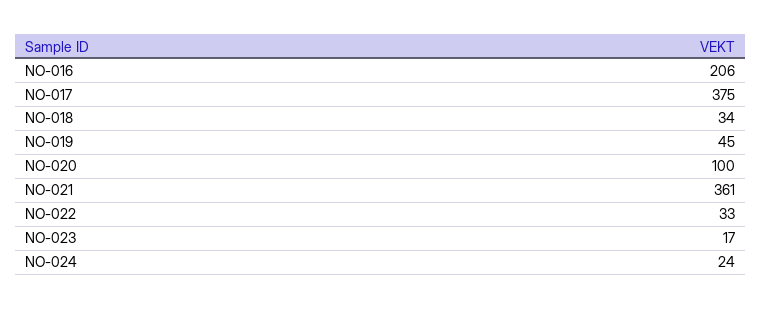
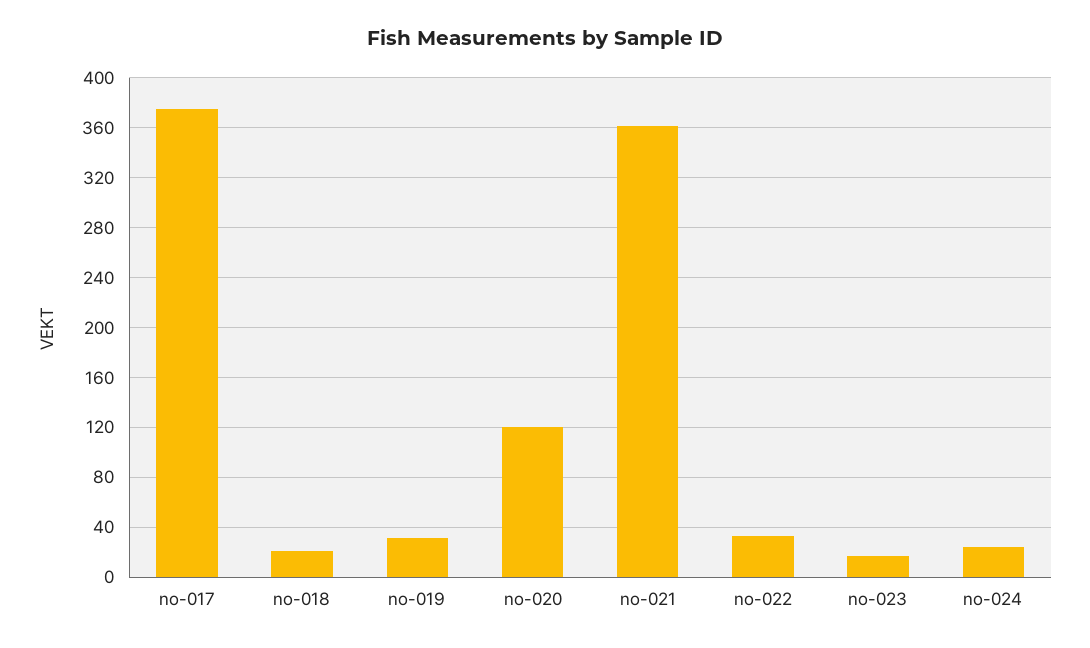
NO-016: 206 -> none
NO-018: 34 -> 20
NO-019: 45 -> 30
NO-020: 100 -> 120

